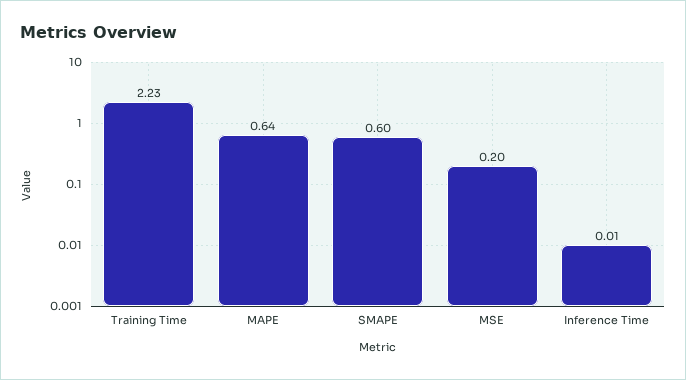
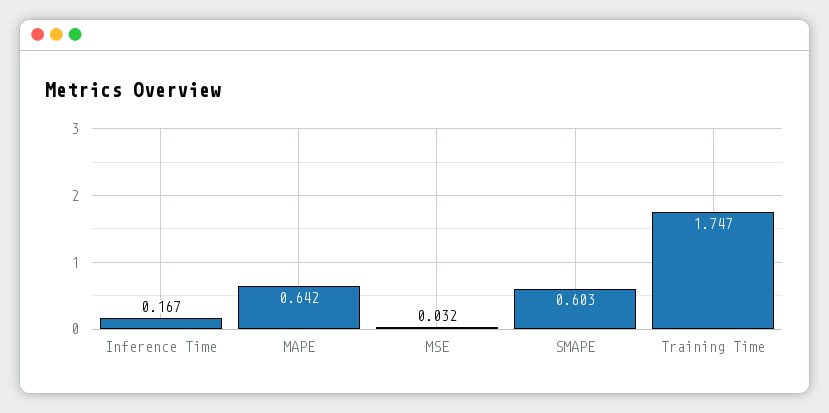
Training Time: 2.23 -> 1.747
MSE: 0.2 -> 0.032
Inference Time: 0.01 -> 0.167

